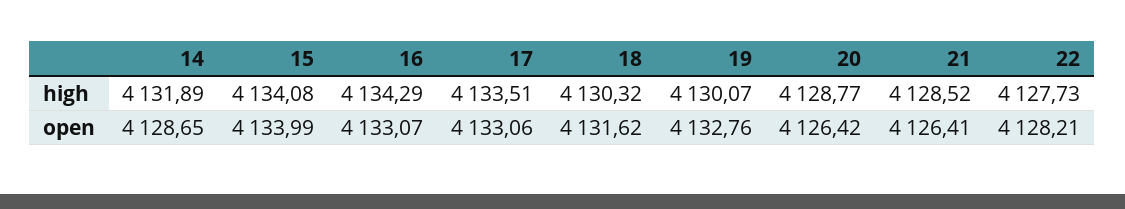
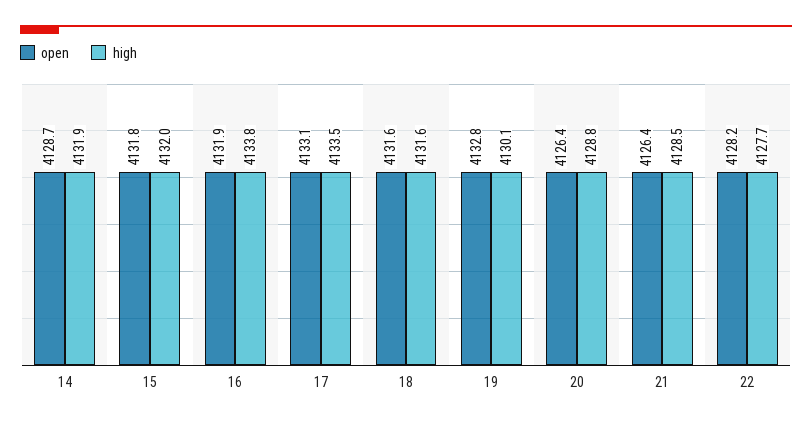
high, 15: 4134.08 -> 4132
high, 16: 4134.29 -> 4133.8
high, 18: 4130.32 -> 4131.6
open, 15: 4133.99 -> 4131.8
open, 16: 4133.07 -> 4131.9

